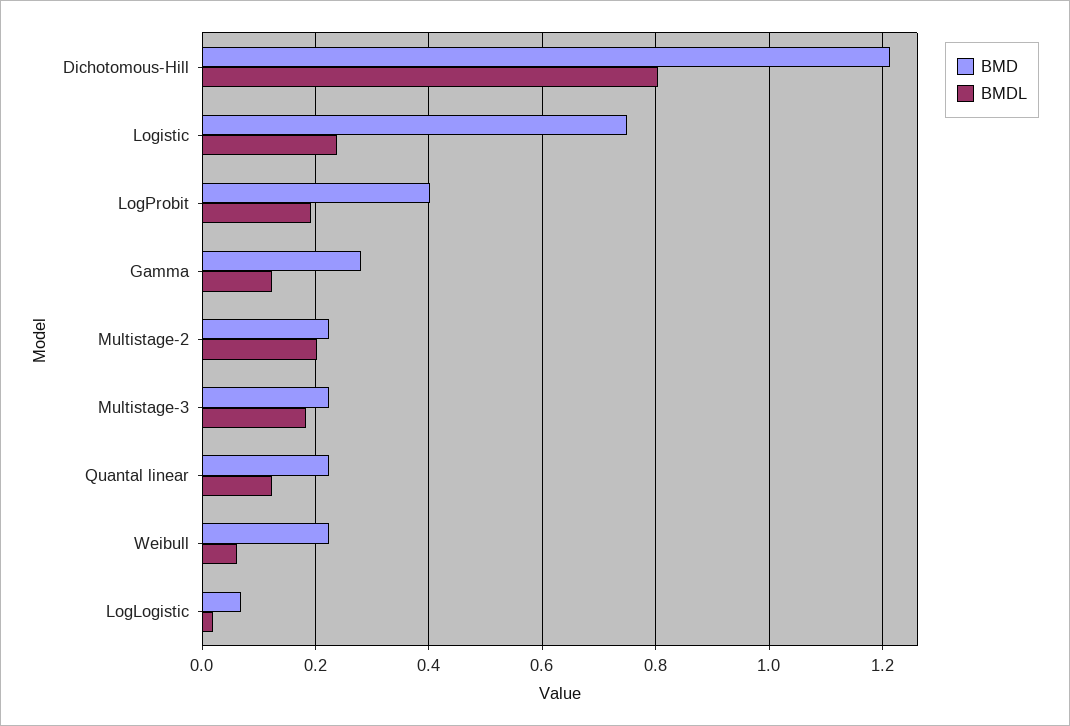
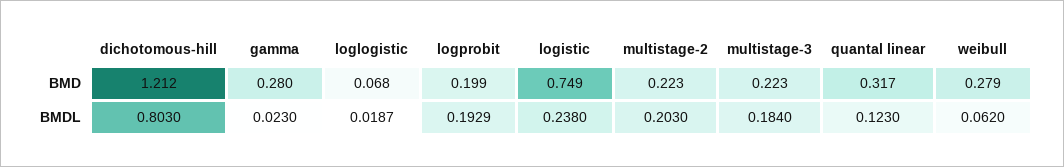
BMD, LogProbit: 0.4 -> 0.199
BMDL, Gamma: 0.12 -> 0.023
BMD, Quantal linear: 0.22 -> 0.317
BMD, Weibull: 0.22 -> 0.279

